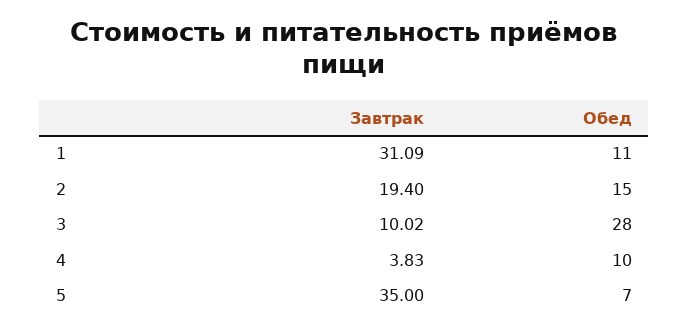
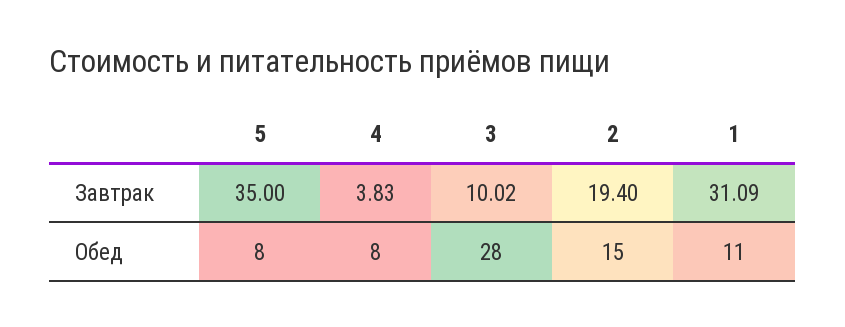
Обед, 4: 10 -> 8
Обед, 5: 7 -> 8

